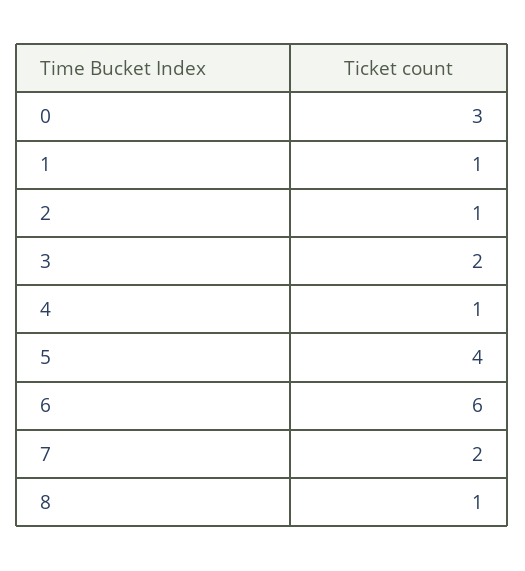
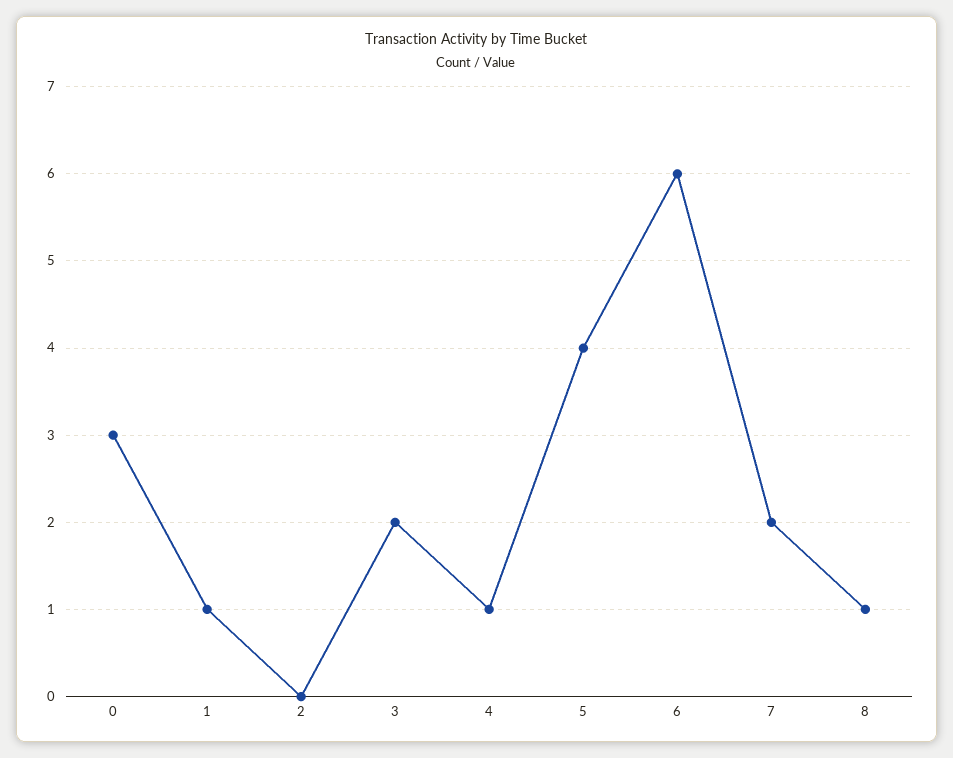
2: 1 -> 0

